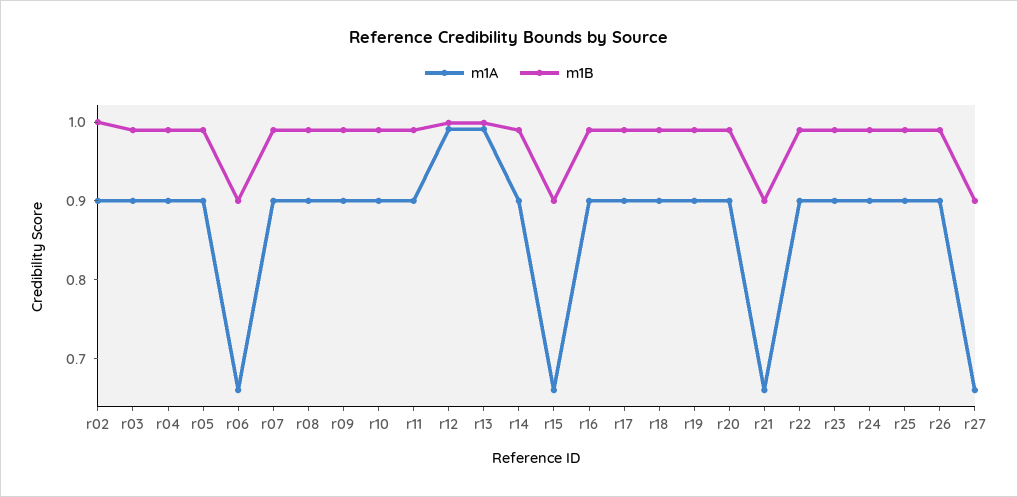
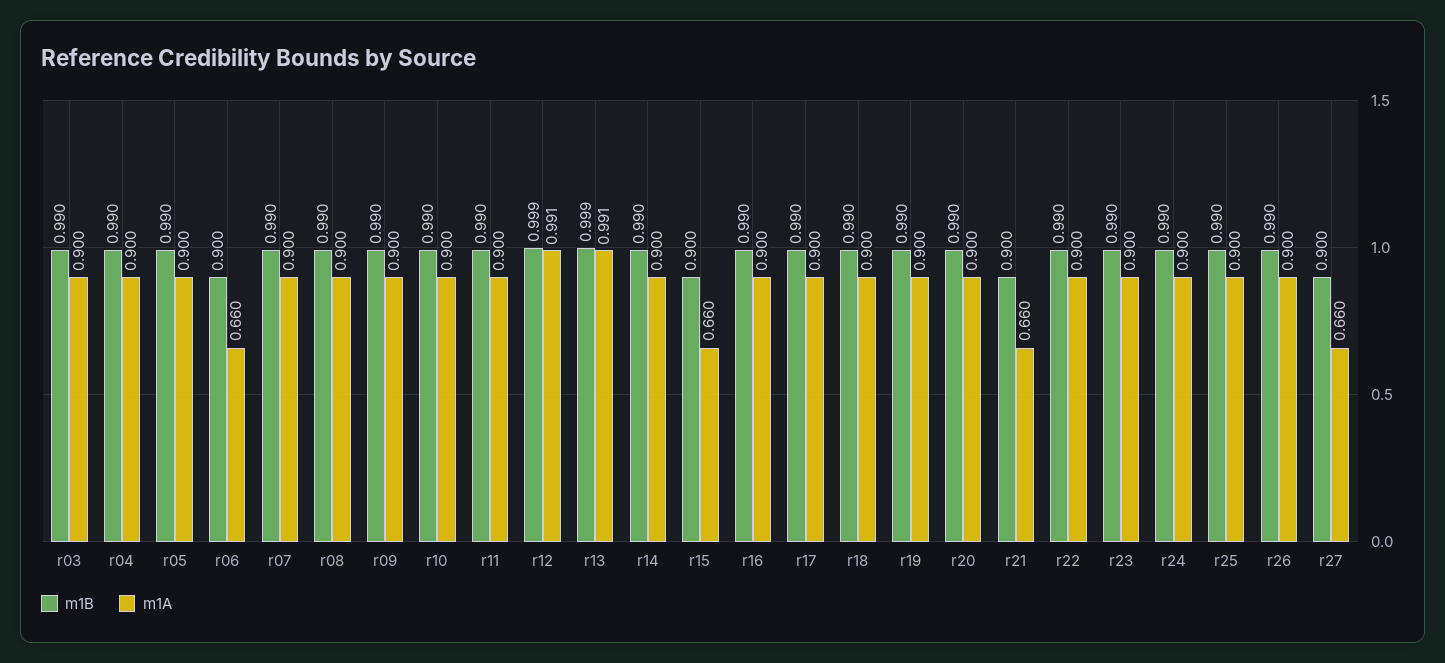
m1A, r02: 0.9 -> none
m1B, r02: 1 -> none

